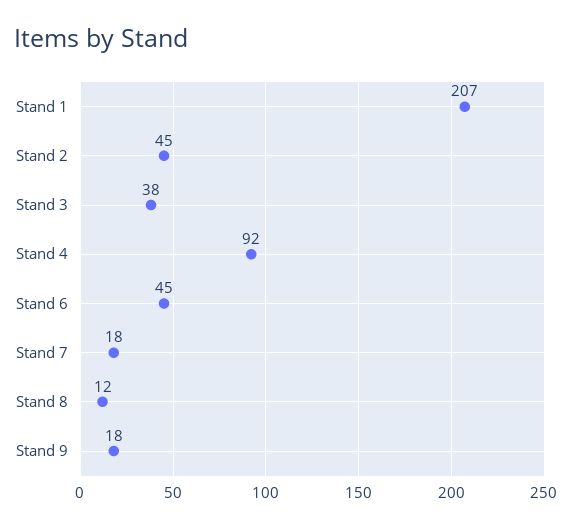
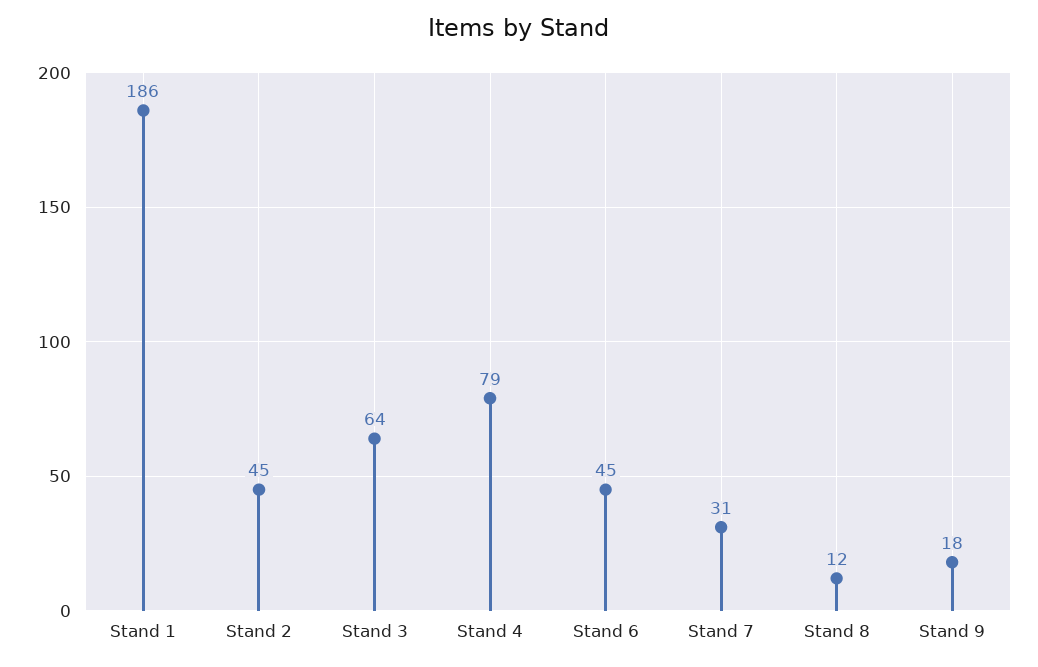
Stand 1: 207 -> 186
Stand 3: 38 -> 64
Stand 4: 92 -> 79
Stand 7: 18 -> 31

